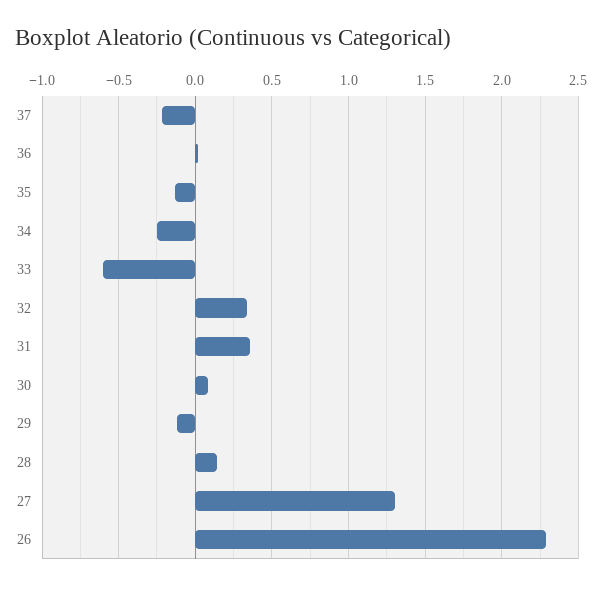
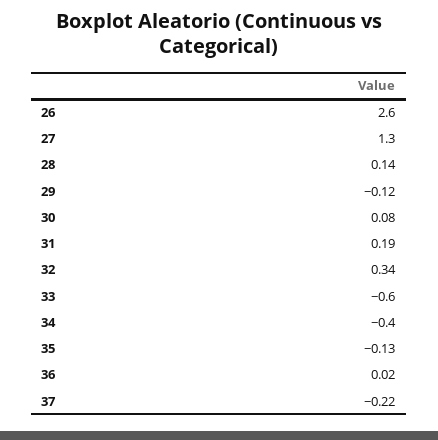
34: -0.25 -> -0.4
31: 0.35 -> 0.19
26: 2.3 -> 2.6

